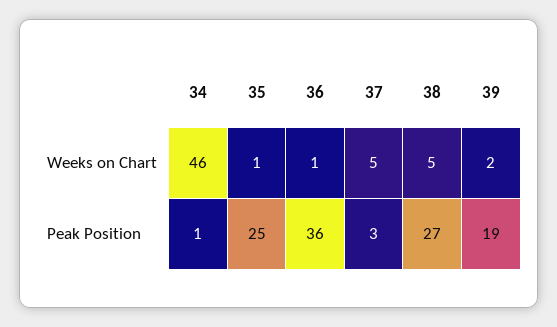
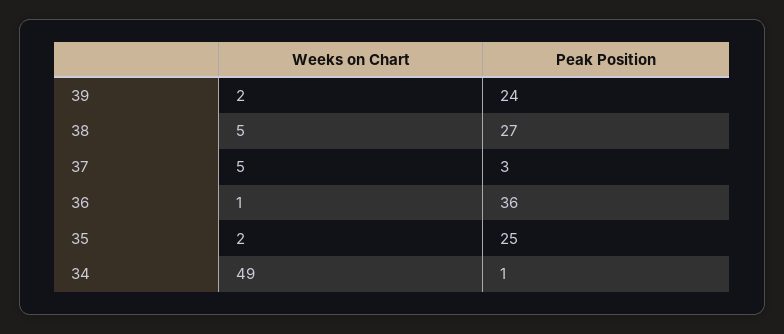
34, Weeks on Chart: 46 -> 49
35, Weeks on Chart: 1 -> 2
39, Peak Position: 19 -> 24

